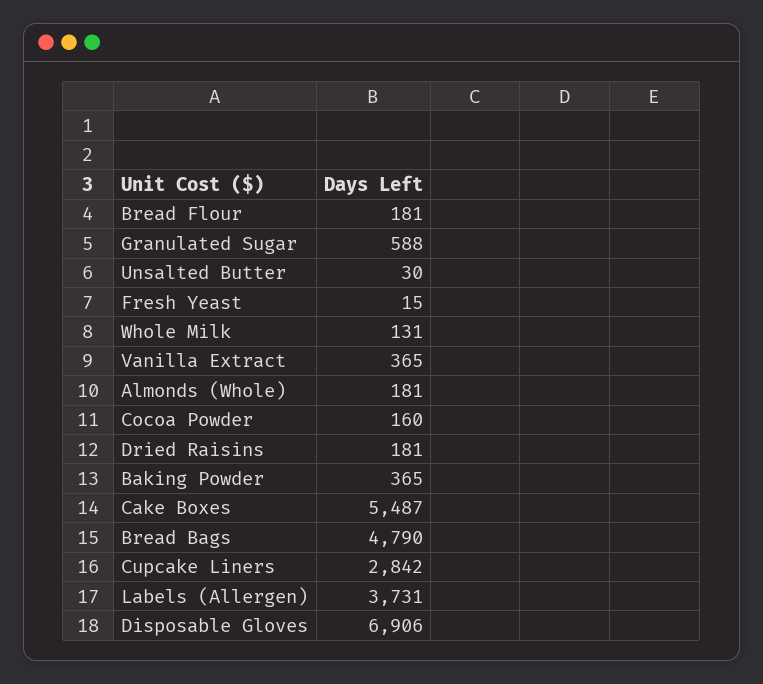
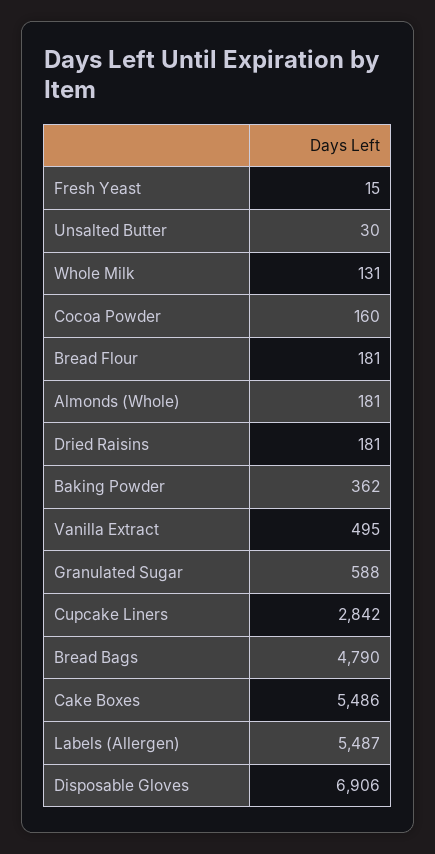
Vanilla Extract: 365 -> 495
Baking Powder: 365 -> 362
Cake Boxes: 5487 -> 5486
Labels (Allergen): 3731 -> 5487

